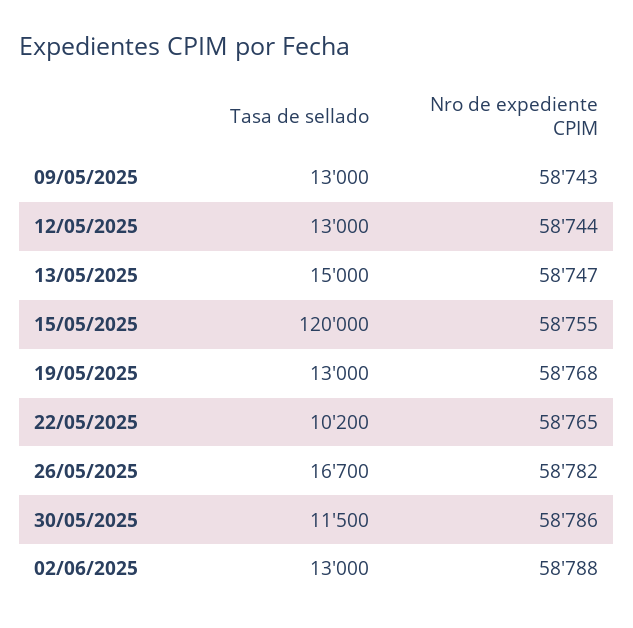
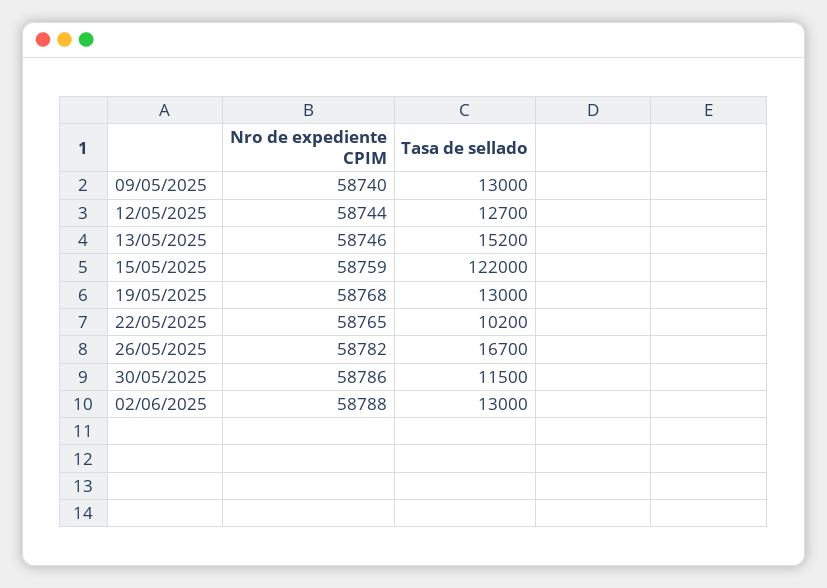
Nro de expediente CPIM, 09/05/2025: 58743 -> 58740
Tasa de sellado, 12/05/2025: 13000 -> 12700
Tasa de sellado, 13/05/2025: 15000 -> 15200
Nro de expediente CPIM, 13/05/2025: 58747 -> 58746
Tasa de sellado, 15/05/2025: 120000 -> 122000
Nro de expediente CPIM, 15/05/2025: 58755 -> 58759

